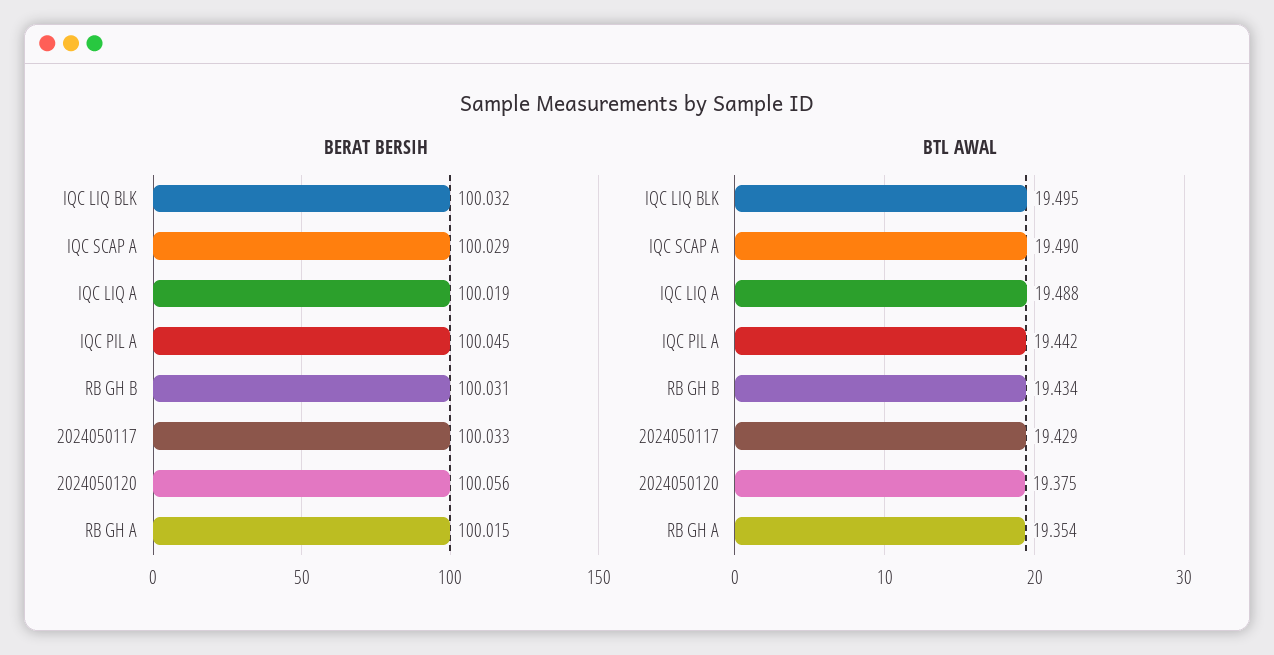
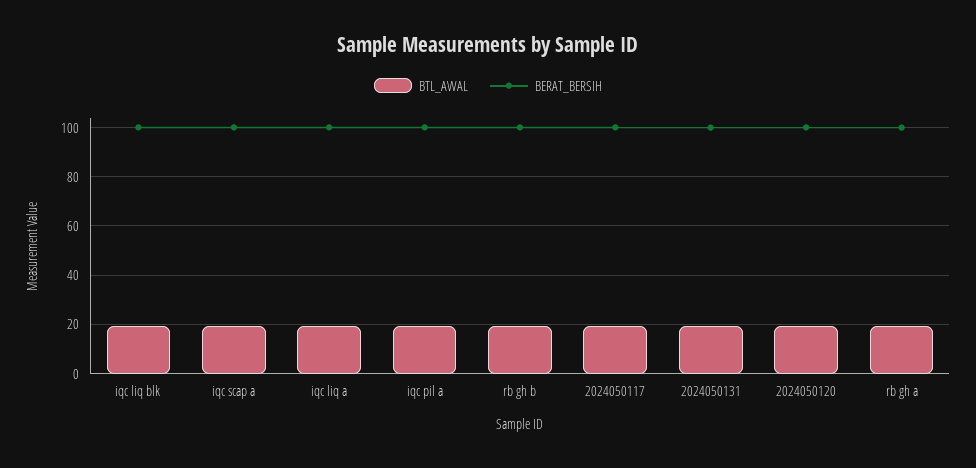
BTL AWAL, 2024050131: none -> 20
BERAT BERSIH, 2024050131: none -> 100

